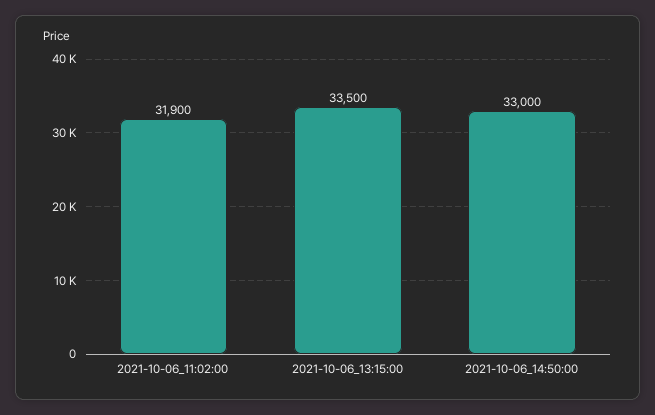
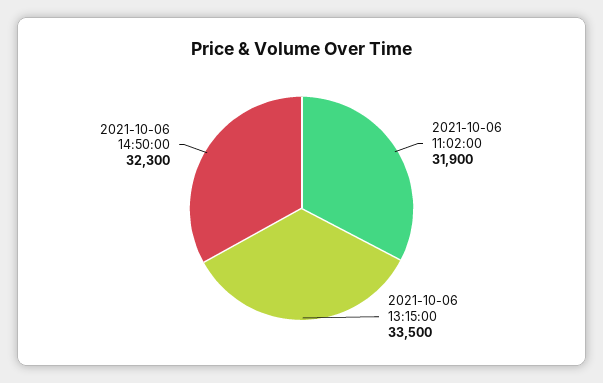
2021-10-06_14:50:00: 33000 -> 32300

